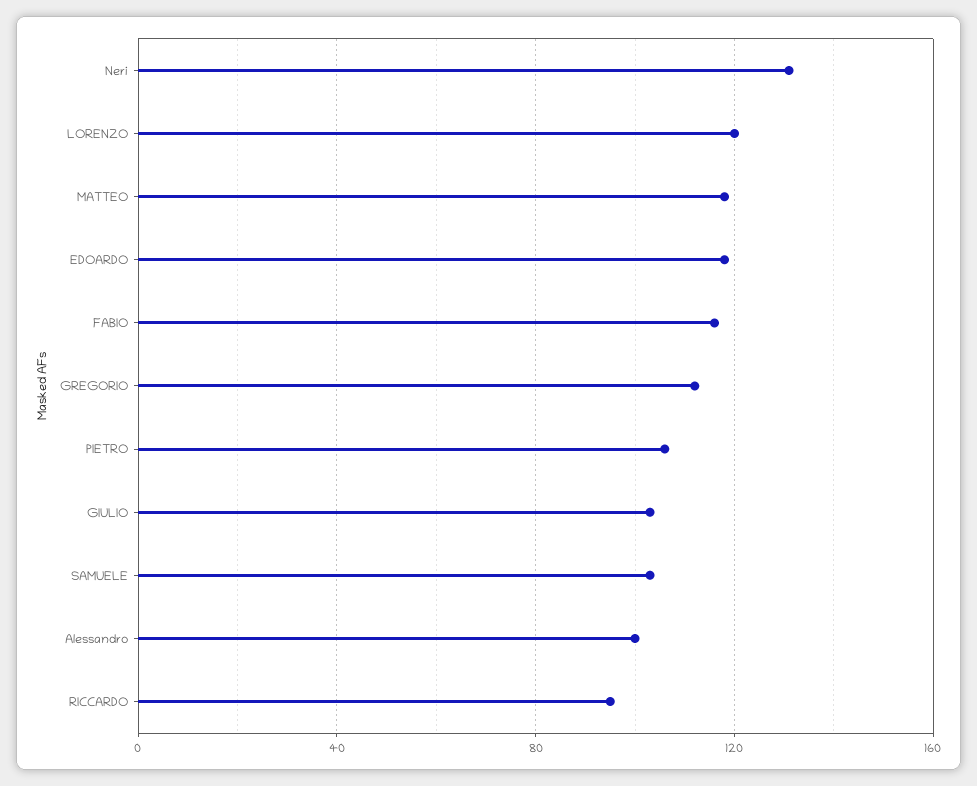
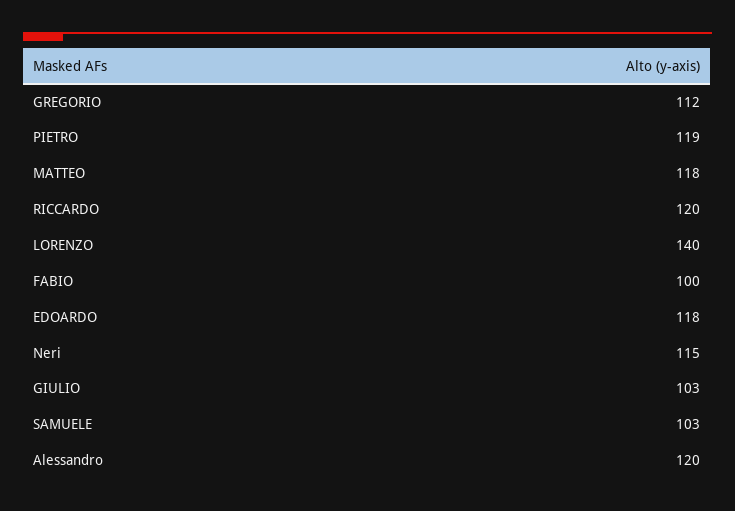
Neri: 130 -> 115
LORENZO: 120 -> 140
FABIO: 115 -> 100
PIETRO: 105 -> 119
Alessandro: 100 -> 120
RICCARDO: 95 -> 120

